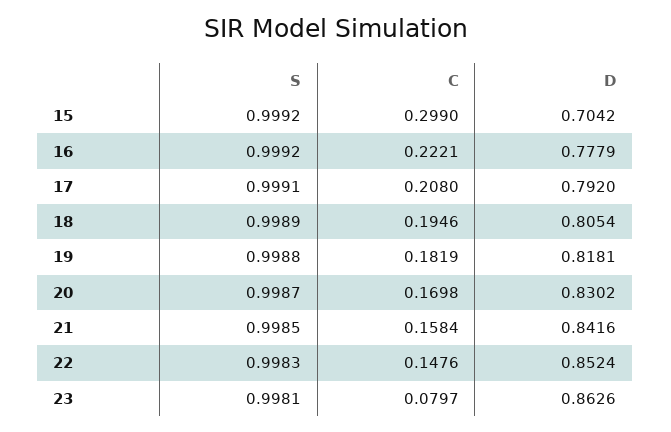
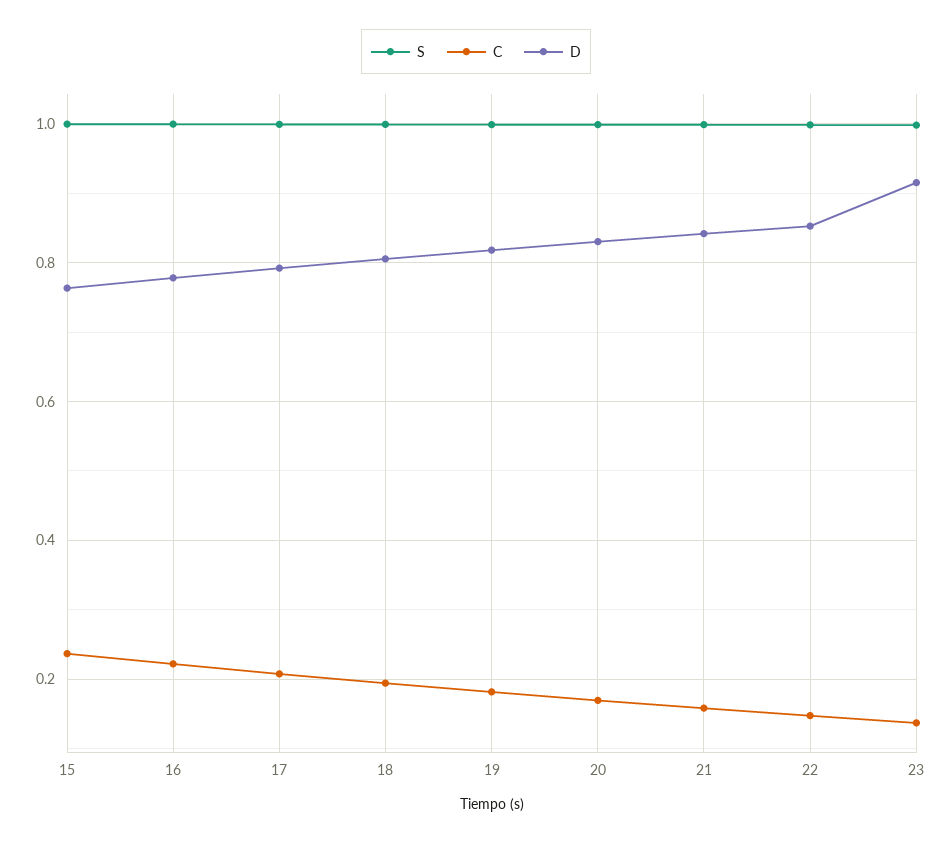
C, 15: 0.299 -> 0.24
D, 15: 0.7042 -> 0.76
C, 23: 0.0797 -> 0.14
D, 23: 0.8626 -> 0.92

